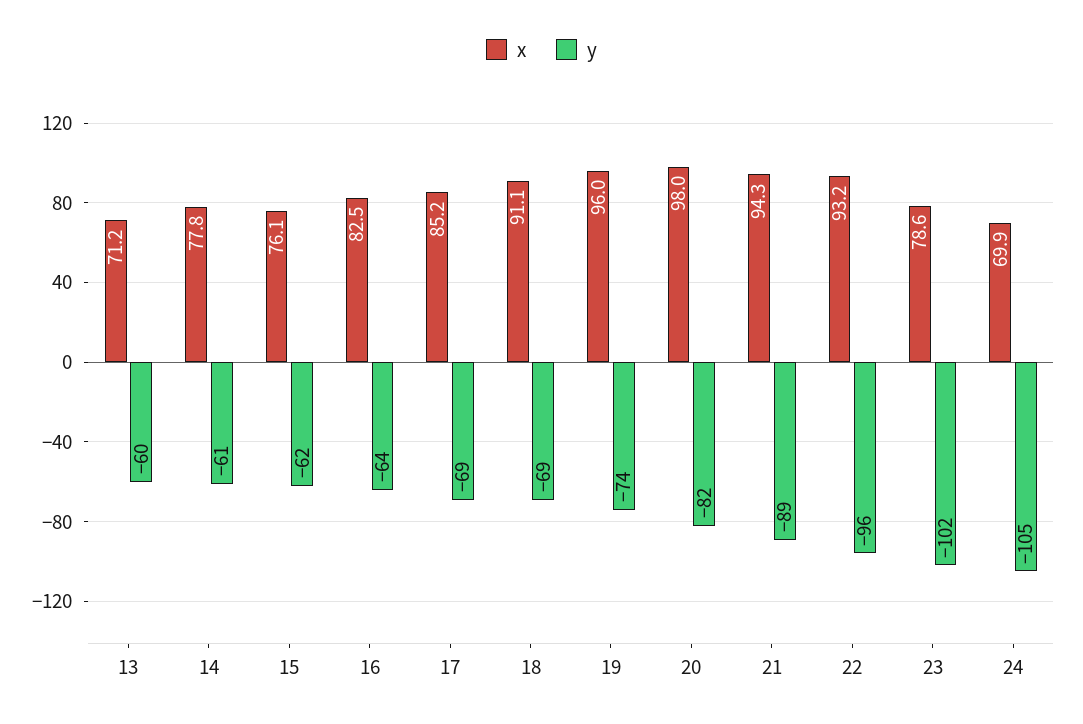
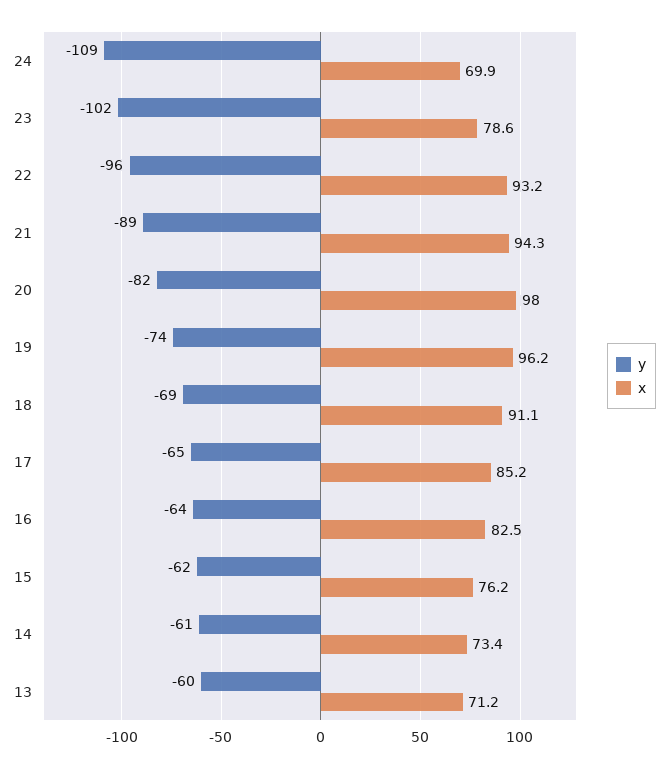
x, 14: 77.8 -> 73.4
x, 15: 76.1 -> 76.2
y, 17: -69 -> -65
x, 19: 96 -> 96.2
y, 24: -105 -> -109

